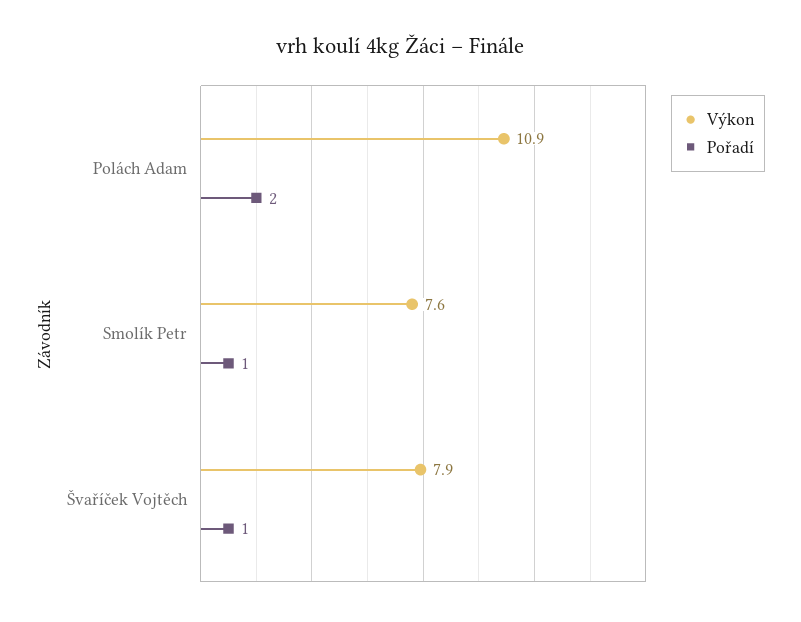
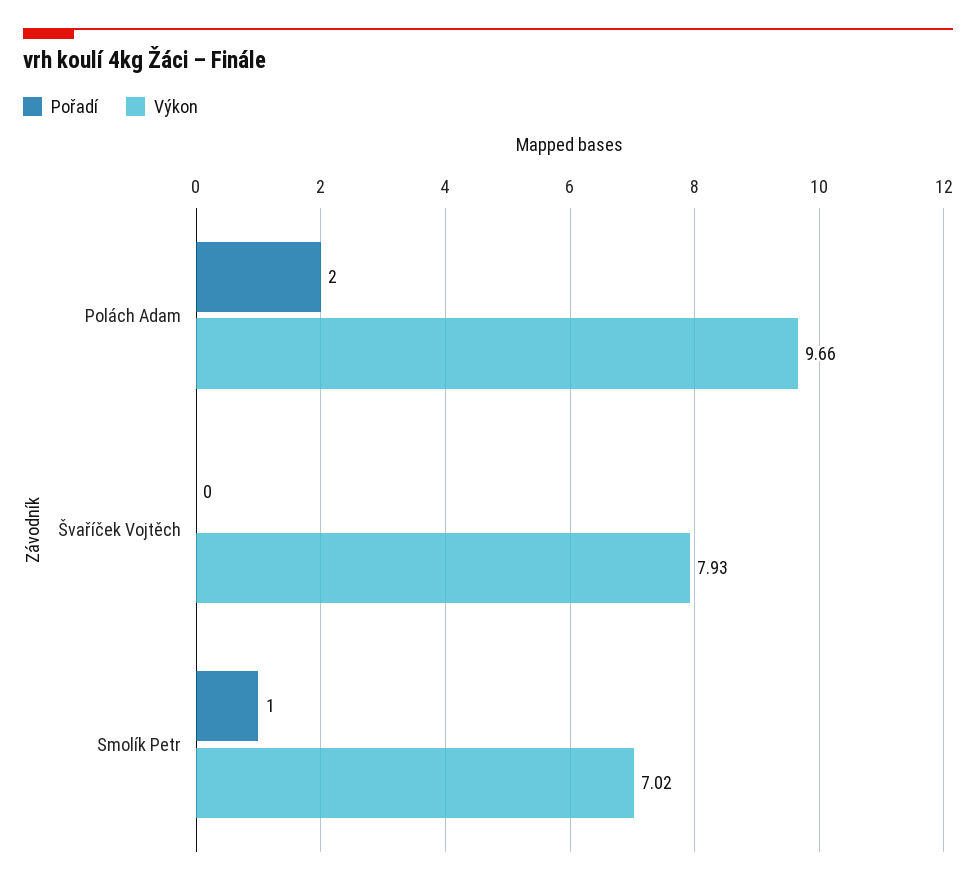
Výkon, Polách Adam: 10.9 -> 9.66
Výkon, Smolík Petr: 7.6 -> 7.02
Pořadí, Švaříček Vojtěch: 1 -> 0

